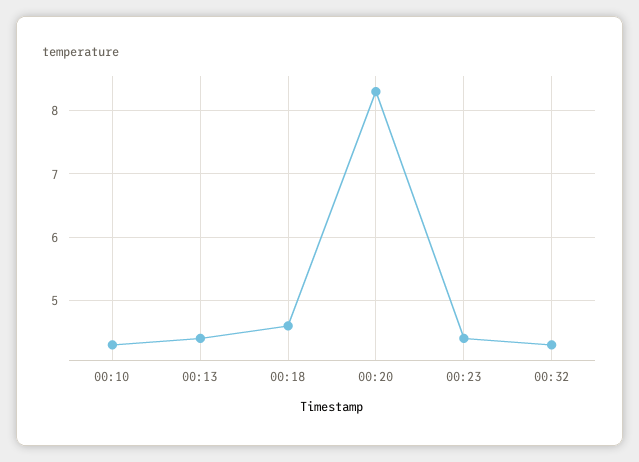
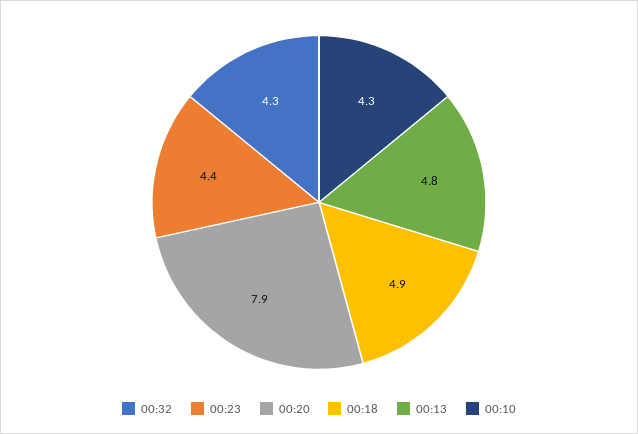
00:13: 4.4 -> 4.8
00:18: 4.6 -> 4.9
00:20: 8.3 -> 7.9

